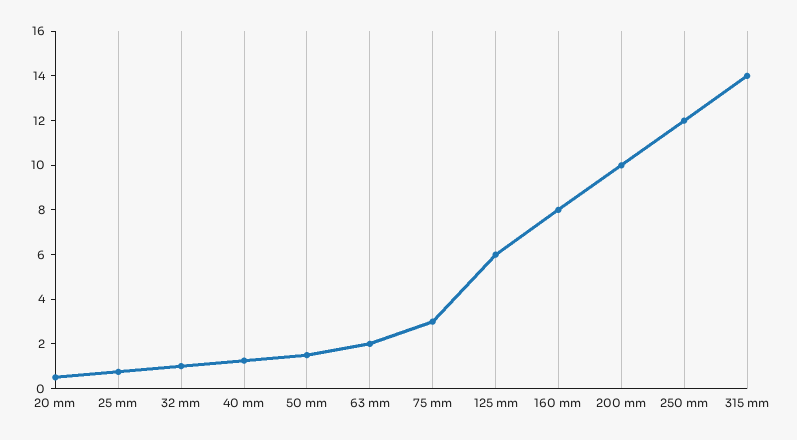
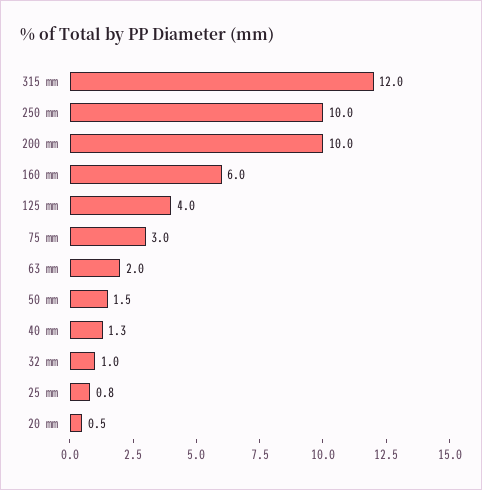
125 mm: 6 -> 4
160 mm: 8 -> 6
250 mm: 12 -> 10
315 mm: 14 -> 12

